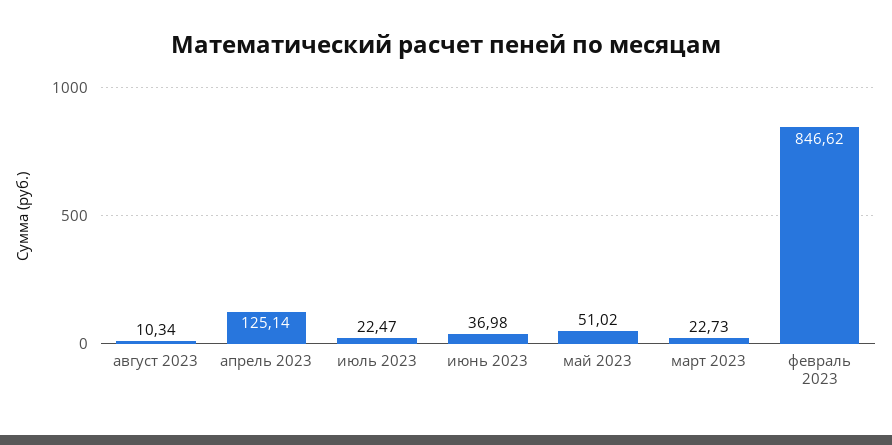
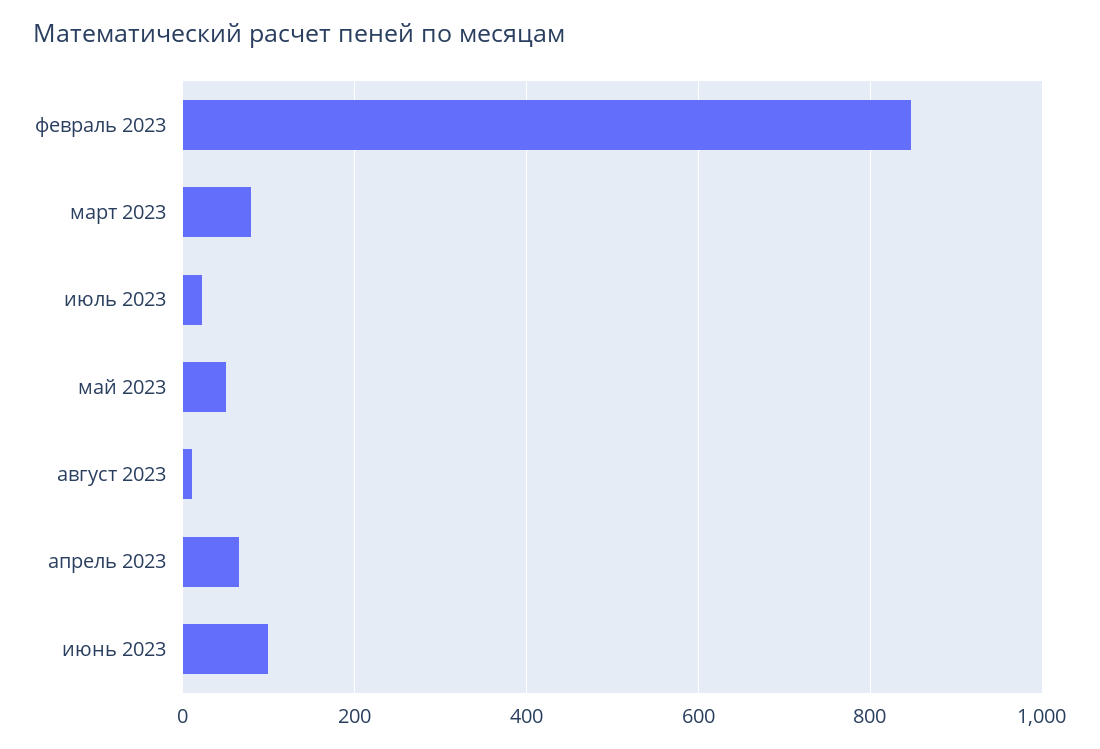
апрель 2023: 125.14 -> 60
июнь 2023: 36.98 -> 100
март 2023: 22.73 -> 80

